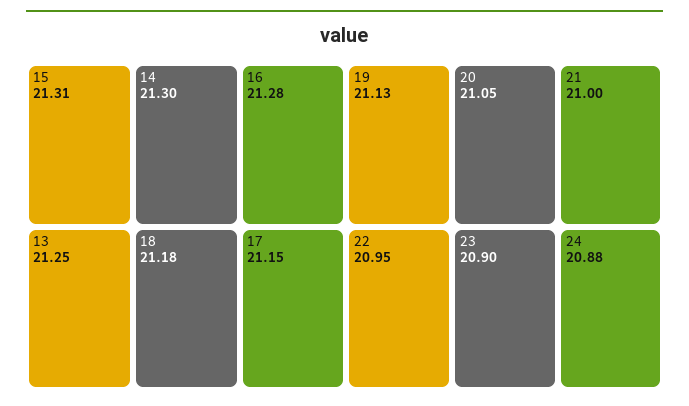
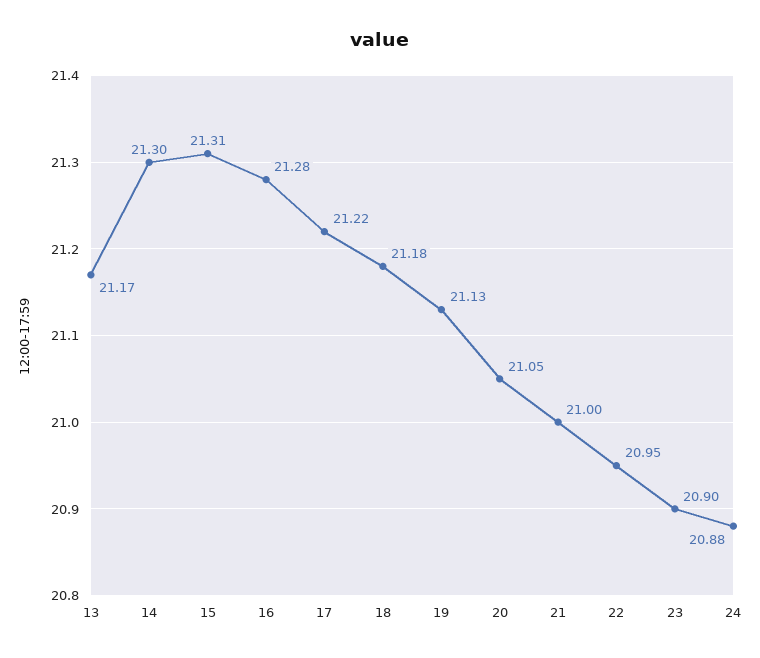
13: 21.25 -> 21.17
17: 21.15 -> 21.22

